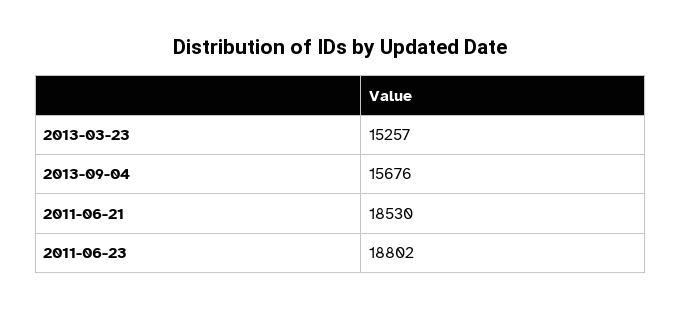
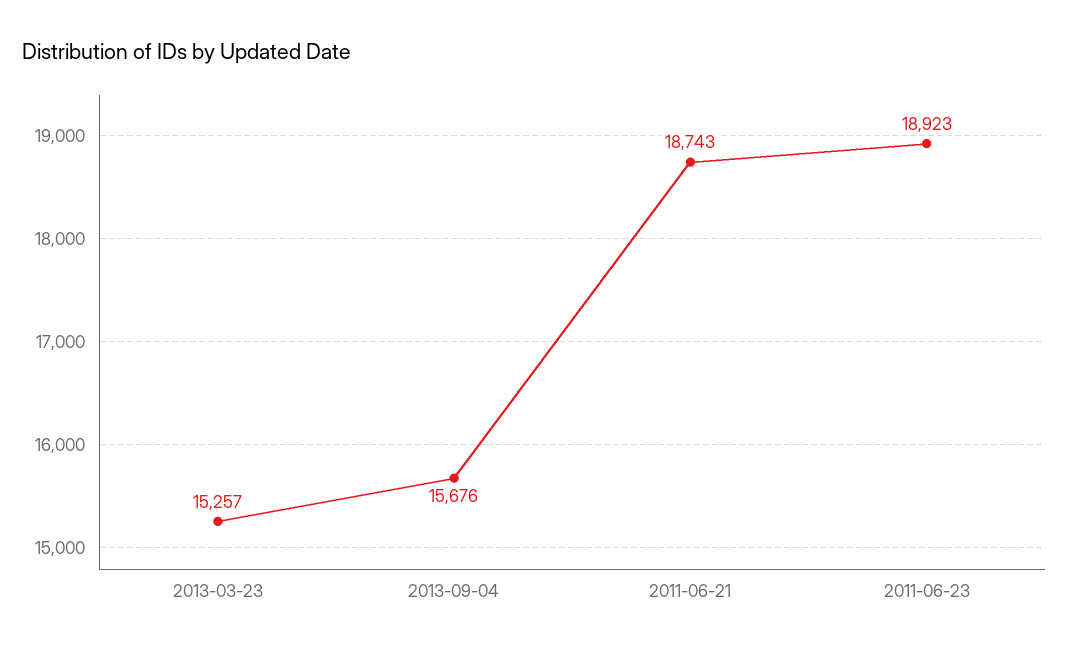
2011-06-21: 18530 -> 18743
2011-06-23: 18802 -> 18923

